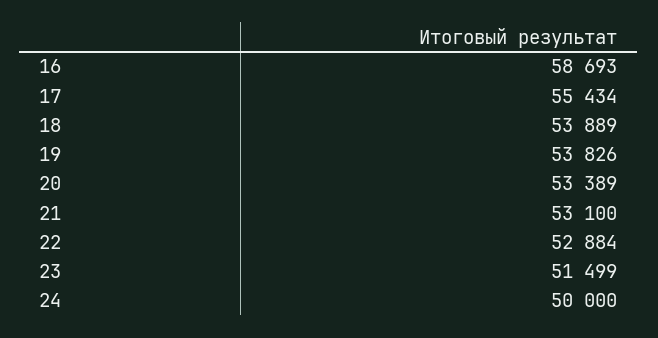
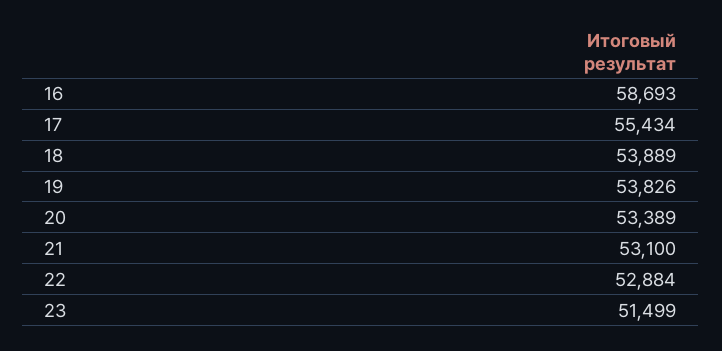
24: 50000 -> none

